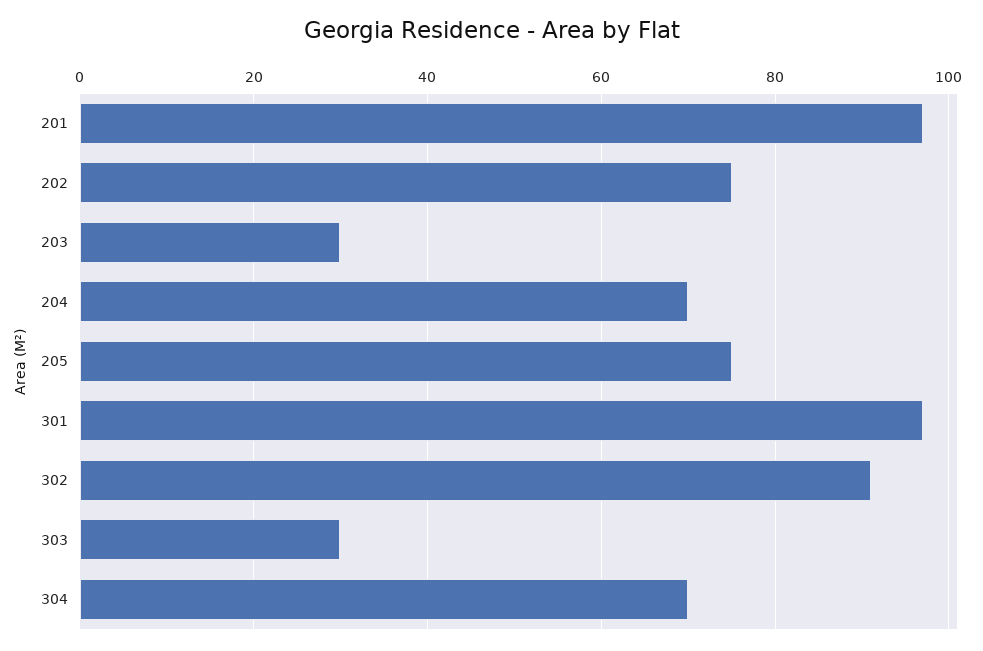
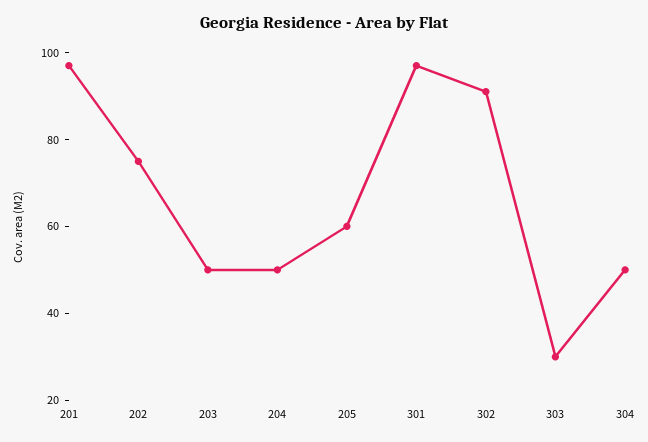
203: 30 -> 50
204: 70 -> 50
205: 75 -> 60
304: 70 -> 50

